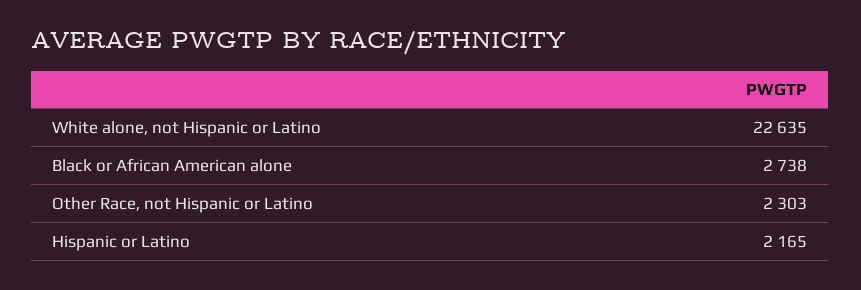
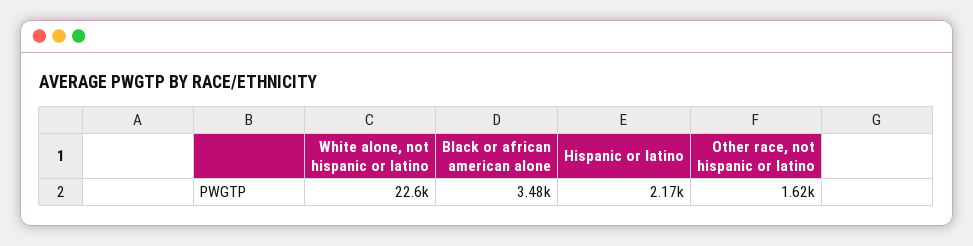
Black or African American alone: 2738 -> 3480
Other Race, not Hispanic or Latino: 2303 -> 1620

